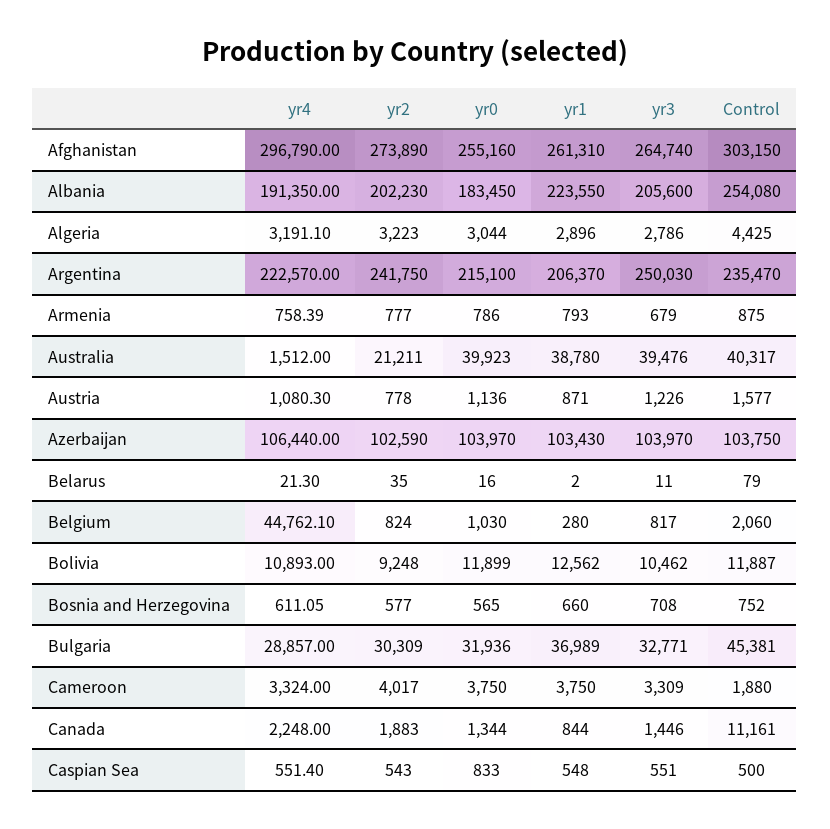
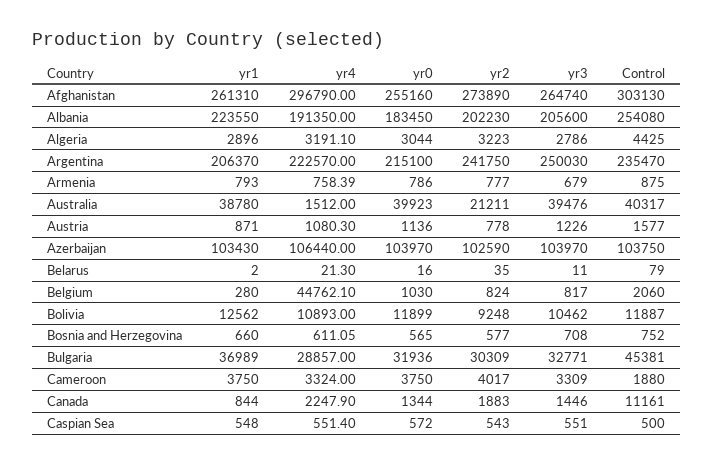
Control, Afghanistan: 303150 -> 303130
yr4, Canada: 2248 -> 2247.9
yr0, Caspian Sea: 833 -> 572

